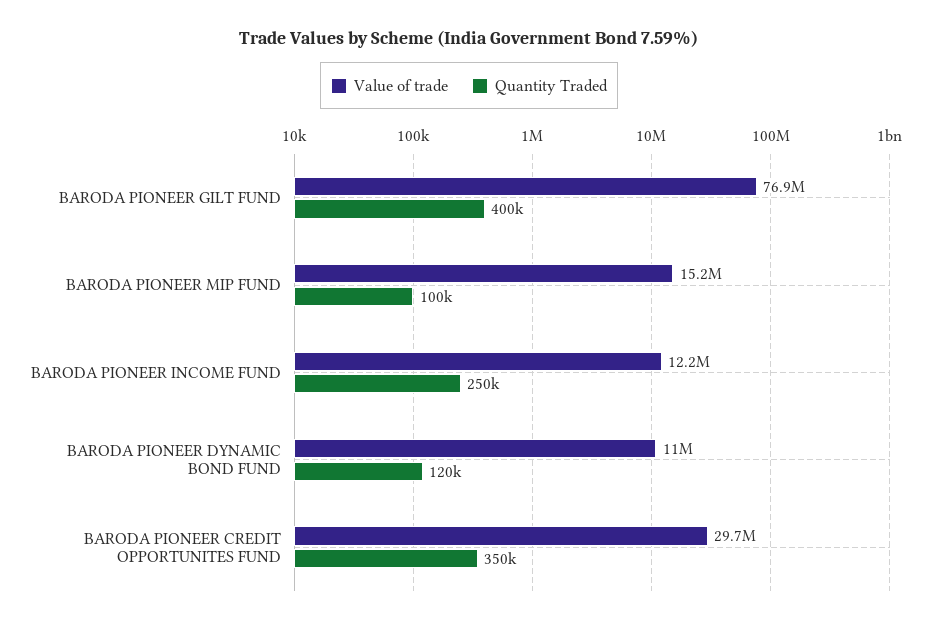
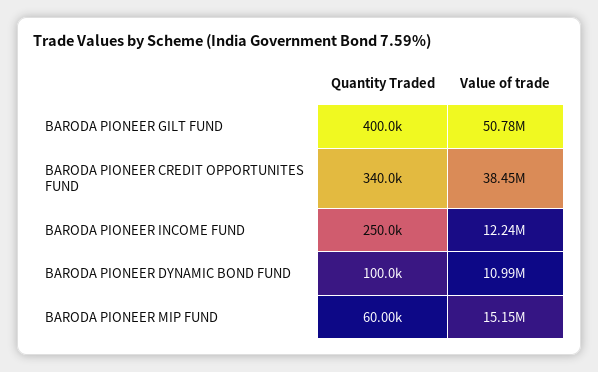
Value of trade, BARODA PIONEER GILT FUND: 76900000 -> 50780000
Quantity Traded, BARODA PIONEER MIP FUND: 100000 -> 60000
Quantity Traded, BARODA PIONEER DYNAMIC BOND FUND: 120000 -> 100000
Value of trade, BARODA PIONEER CREDIT OPPORTUNITES FUND: 29700000 -> 38450000
Quantity Traded, BARODA PIONEER CREDIT OPPORTUNITES FUND: 350000 -> 340000

